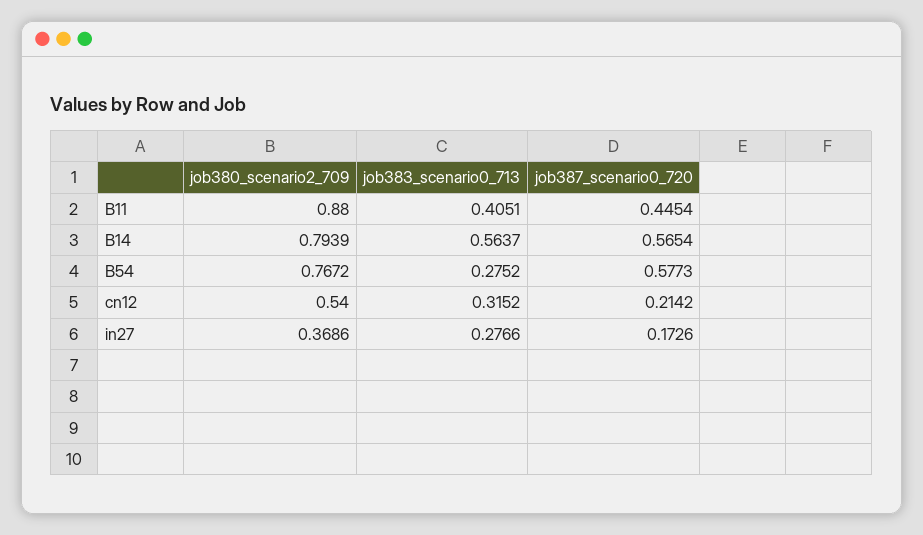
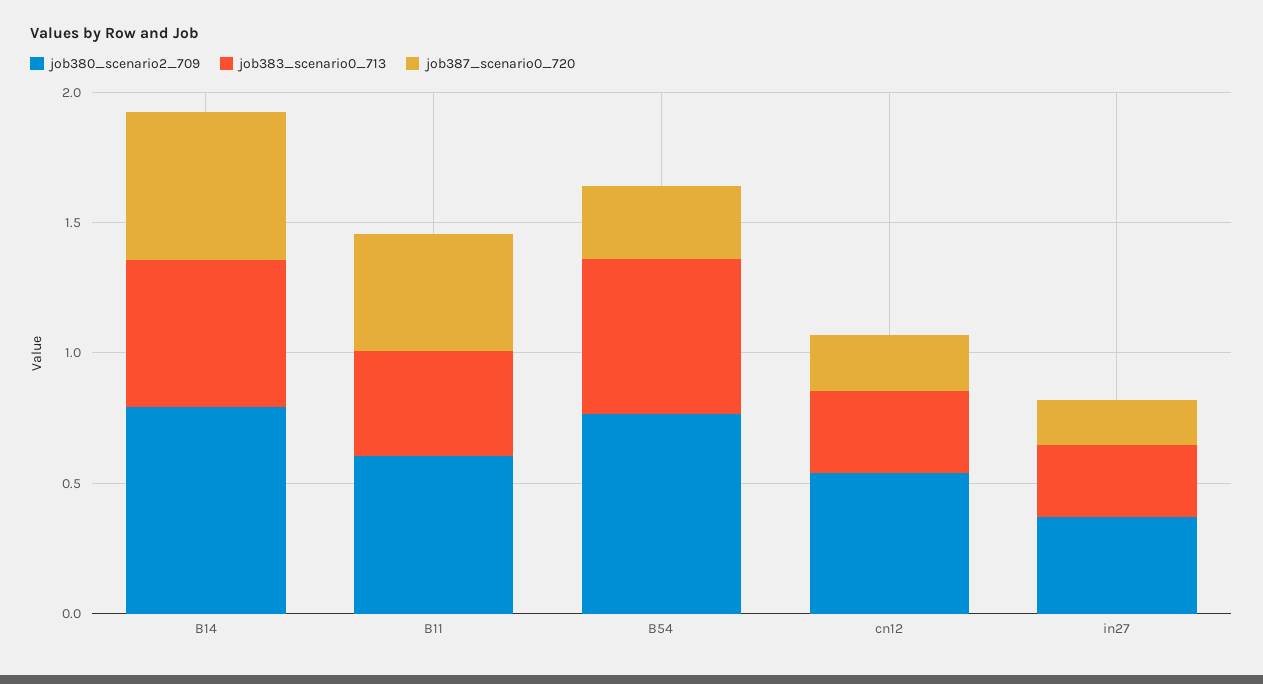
job380_scenario2_709, B11: 0.88 -> 0.6
job383_scenario0_713, B54: 0.2752 -> 0.6
job387_scenario0_720, B54: 0.5773 -> 0.3

